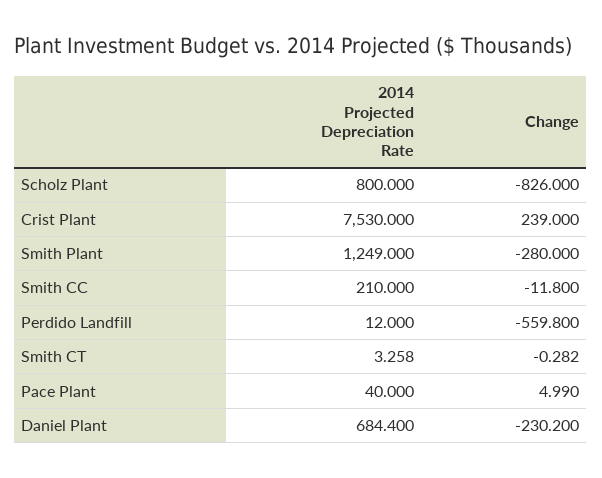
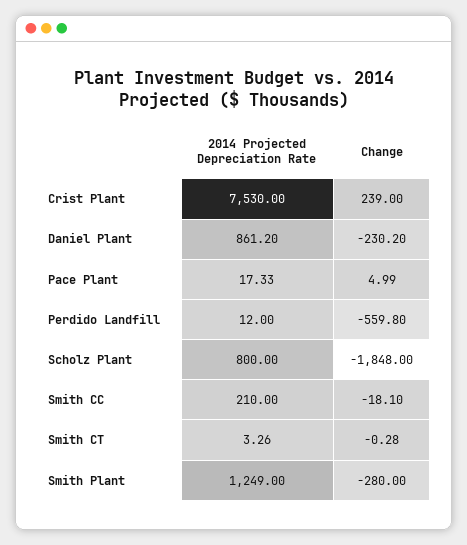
Change, Scholz Plant: -826 -> -1848
Change, Smith CC: -11.8 -> -18.1
2014 Projected Depreciation Rate, Pace Plant: 40 -> 17.33
2014 Projected Depreciation Rate, Daniel Plant: 684.4 -> 861.2

